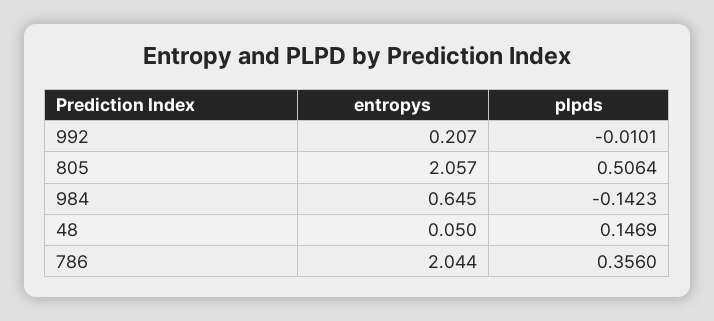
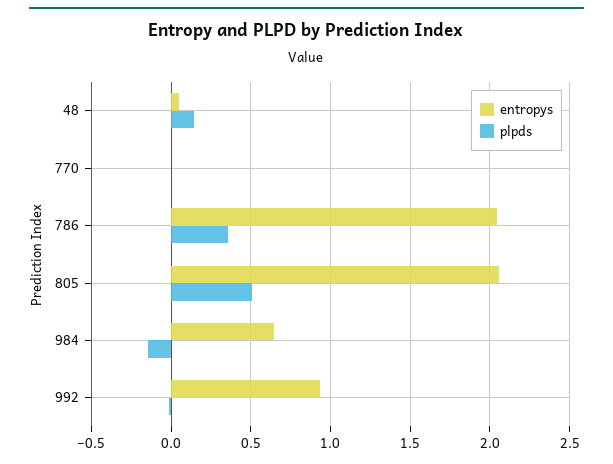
entropys, 992: 0.207 -> 0.95
entropys, 770: none -> 0
plpds, 770: none -> 0

